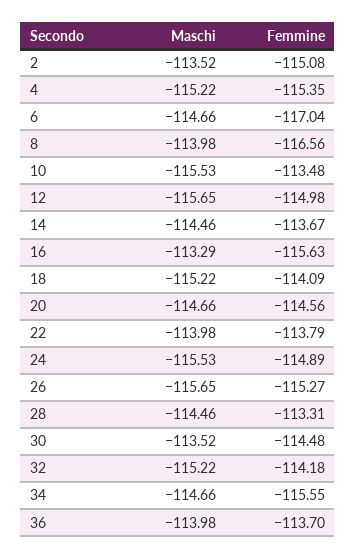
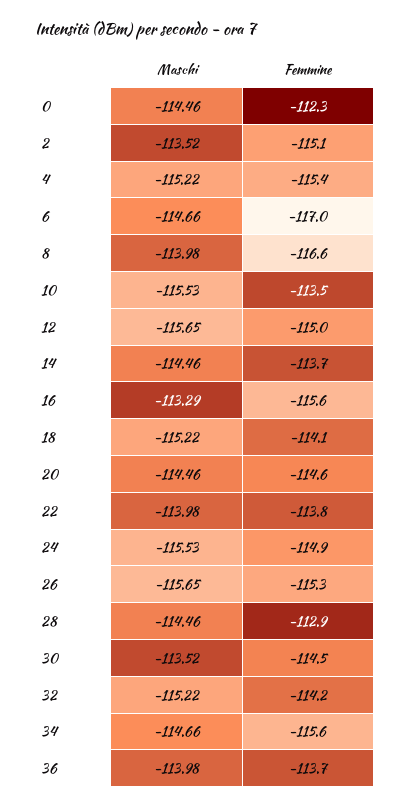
Maschi, 20: -114.66 -> -114.46
Femmine, 28: -113.31 -> -112.9
Maschi, 0: none -> -114.46
Femmine, 0: none -> -112.3

